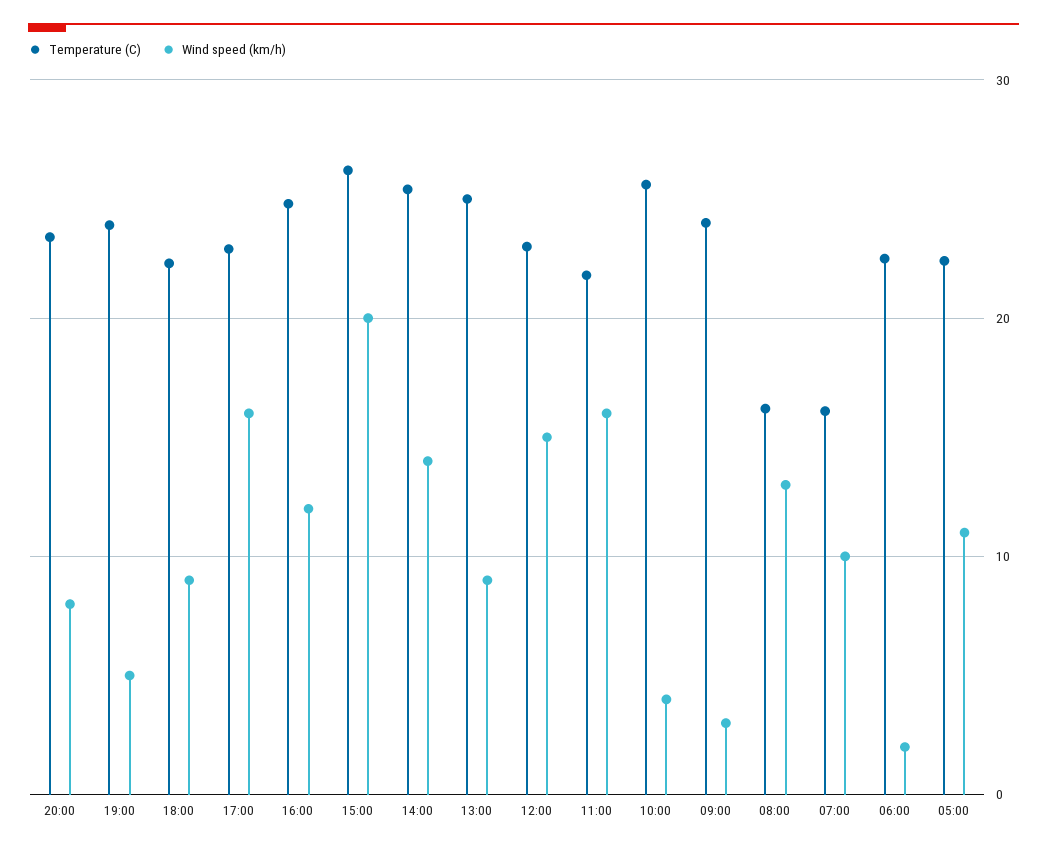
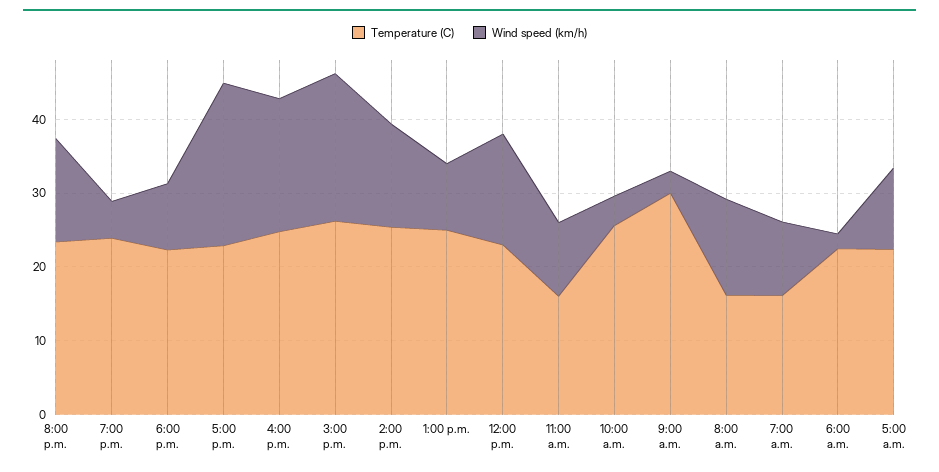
Wind speed (km/h), 20:00: 8 -> 14
Wind speed (km/h), 17:00: 16 -> 22
Wind speed (km/h), 16:00: 12 -> 18
Temperature (C), 11:00: 22 -> 16
Wind speed (km/h), 11:00: 16 -> 10
Temperature (C), 09:00: 24 -> 30

